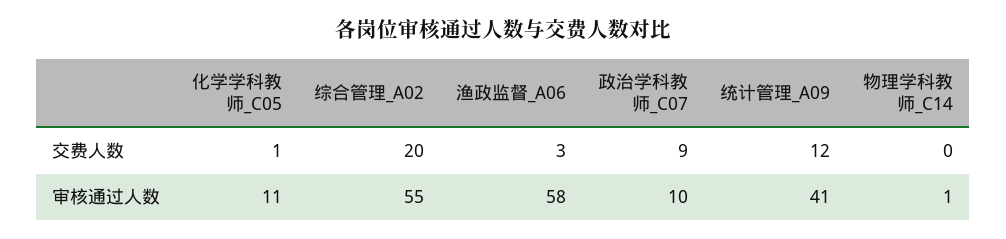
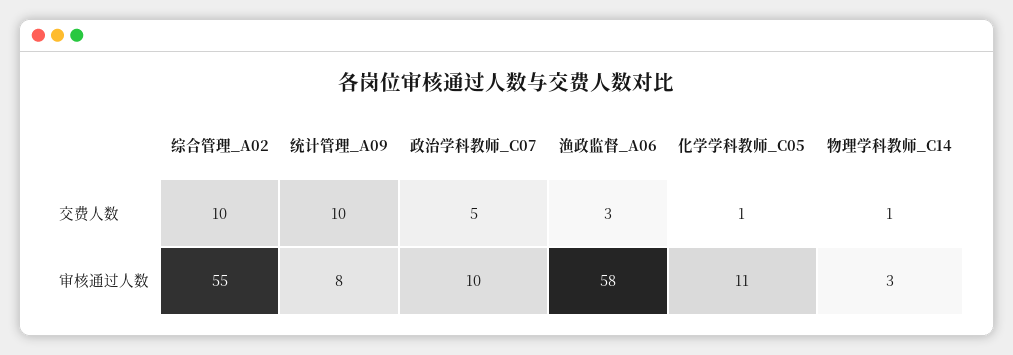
综合管理_A02, 交费人数: 20 -> 10
政治学科教师_C07, 交费人数: 9 -> 5
统计管理_A09, 交费人数: 12 -> 10
物理学科教师_C14, 交费人数: 0 -> 1
统计管理_A09, 审核通过人数: 41 -> 8
物理学科教师_C14, 审核通过人数: 1 -> 3

